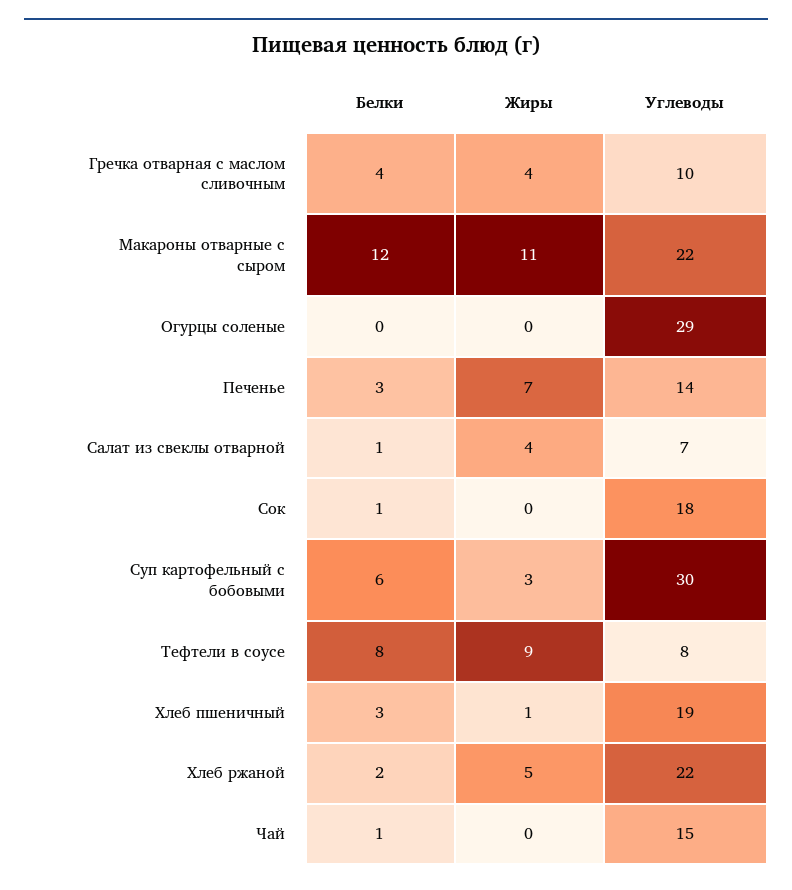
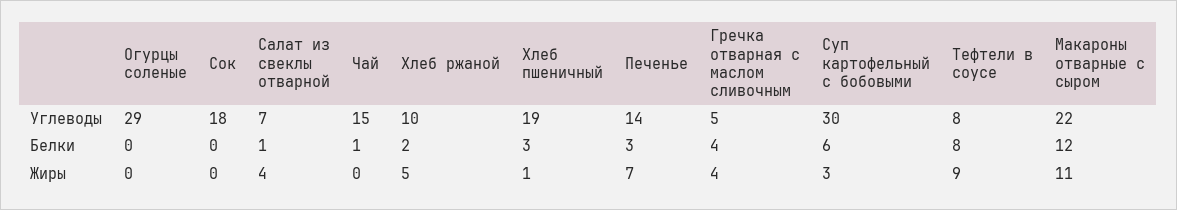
Углеводы, Гречка отварная с маслом сливочным: 10 -> 5
Белки, Сок: 1 -> 0
Углеводы, Хлеб ржаной: 22 -> 10

